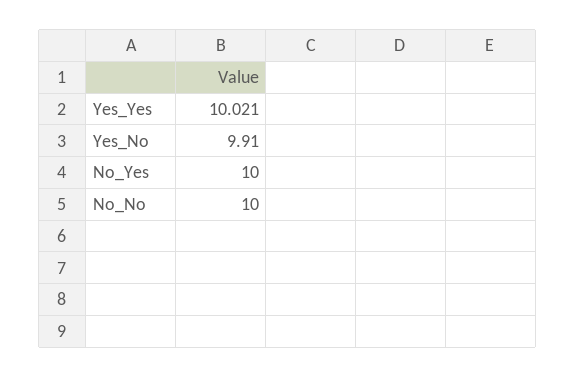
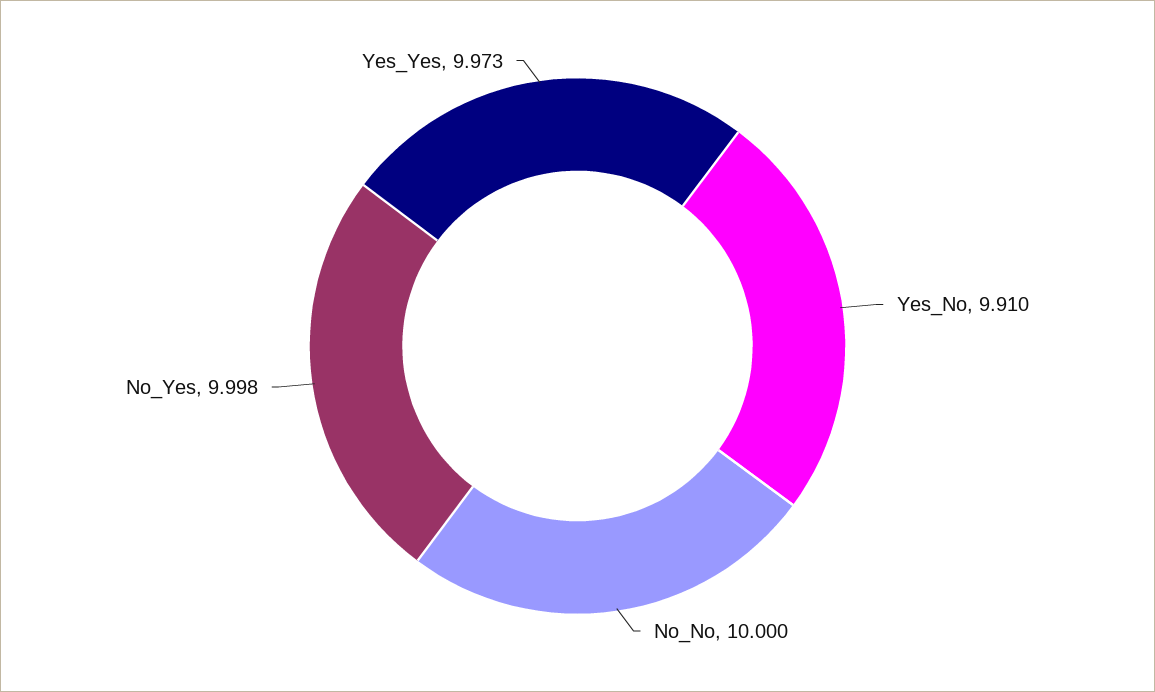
Yes_Yes: 10.021 -> 9.973
No_Yes: 10 -> 9.998

